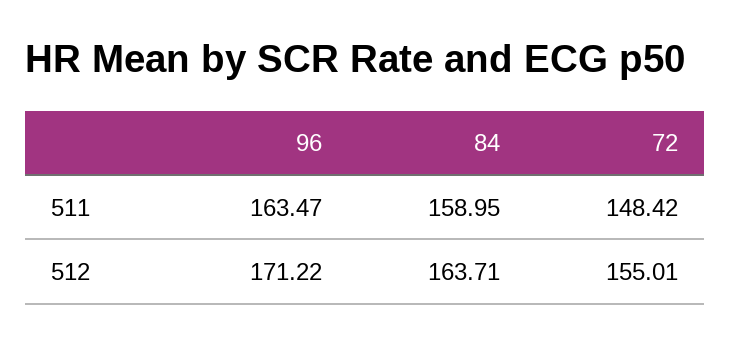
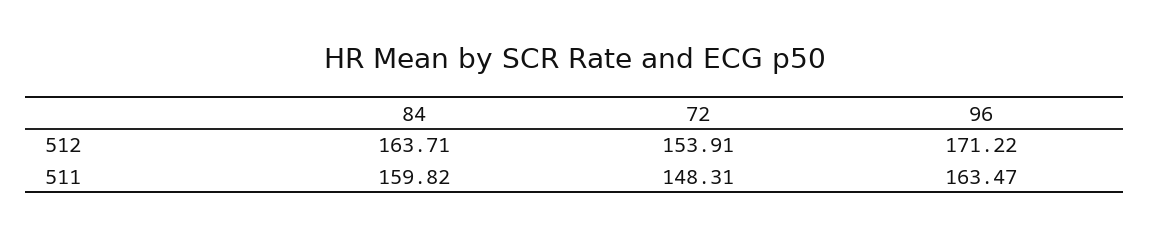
84, 511: 158.95 -> 159.82
72, 511: 148.42 -> 148.31
72, 512: 155.01 -> 153.91

